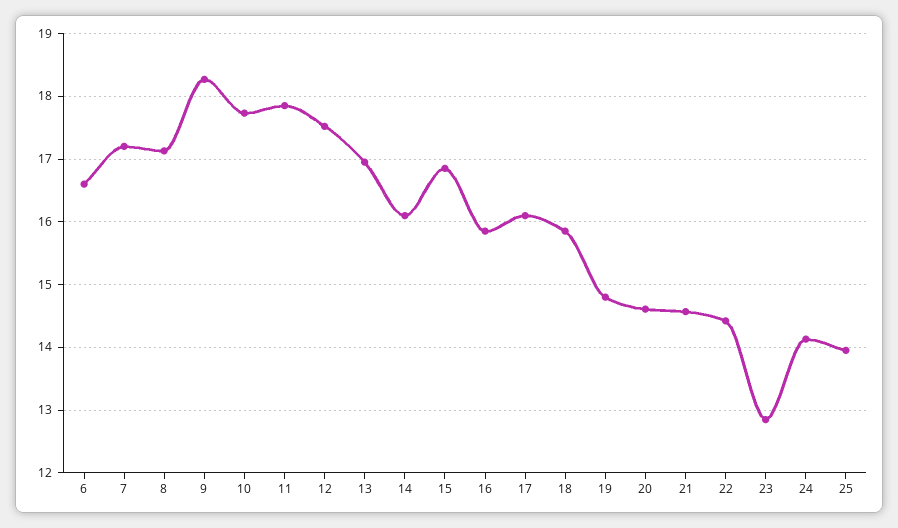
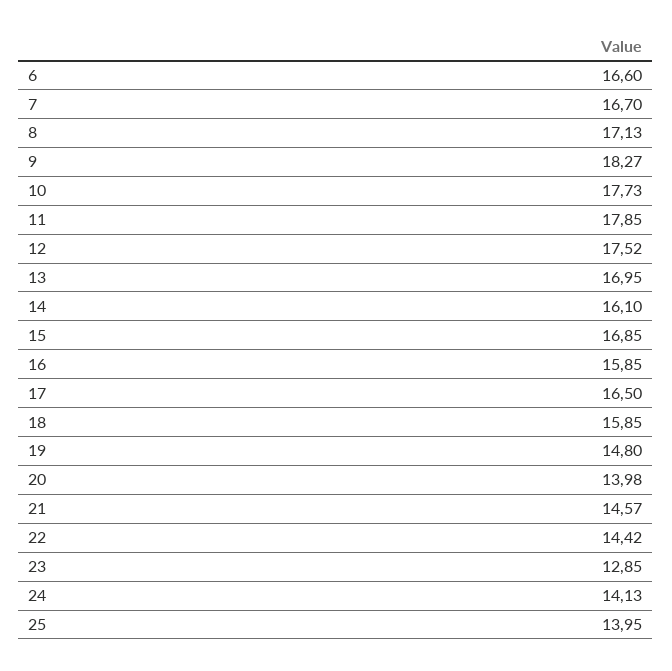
7: 17.2 -> 16.7
17: 16.1 -> 16.5
20: 14.6 -> 13.98

